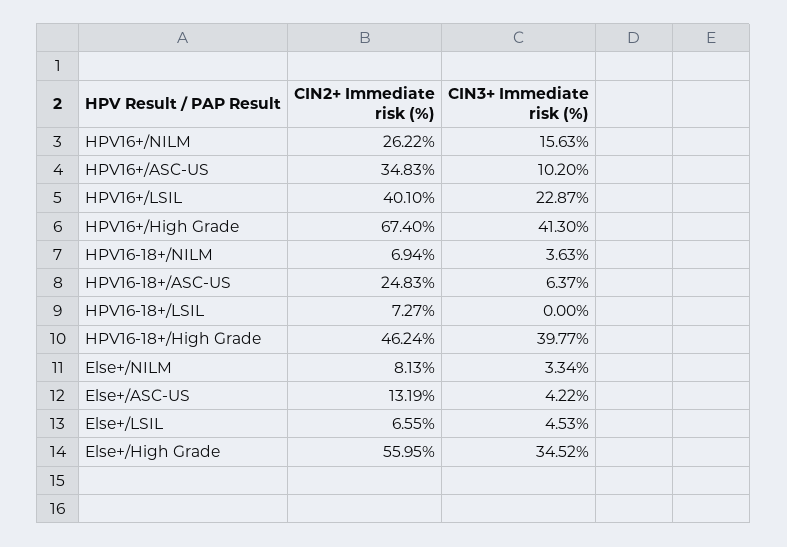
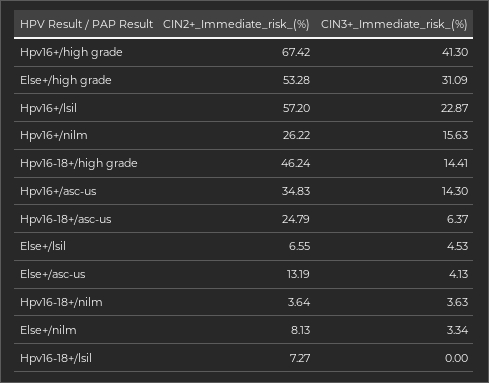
CIN3+ Immediate risk (%), HPV16+/ASC-US: 10.2 -> 14.3
CIN2+ Immediate risk (%), HPV16+/LSIL: 40.1 -> 57.2
CIN2+ Immediate risk (%), HPV16+/High Grade: 67.4 -> 67.42
CIN2+ Immediate risk (%), HPV16-18+/NILM: 6.94 -> 3.64
CIN2+ Immediate risk (%), HPV16-18+/ASC-US: 24.83 -> 24.79
CIN3+ Immediate risk (%), HPV16-18+/High Grade: 39.77 -> 14.41
CIN3+ Immediate risk (%), Else+/ASC-US: 4.22 -> 4.13
CIN2+ Immediate risk (%), Else+/High Grade: 55.95 -> 53.28
CIN3+ Immediate risk (%), Else+/High Grade: 34.52 -> 31.09

